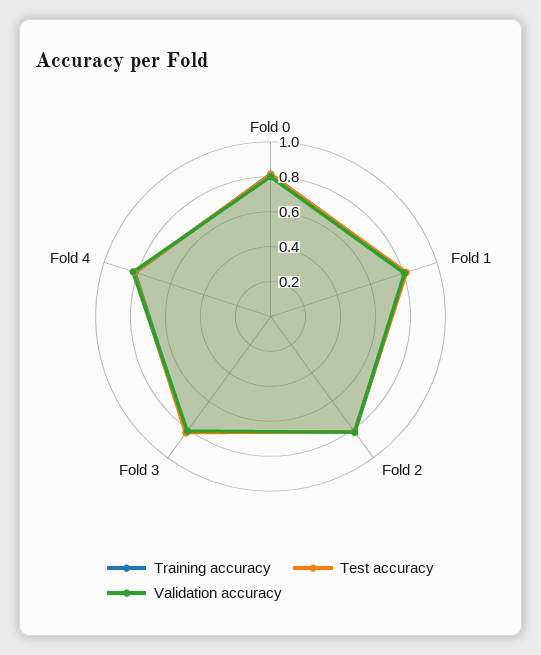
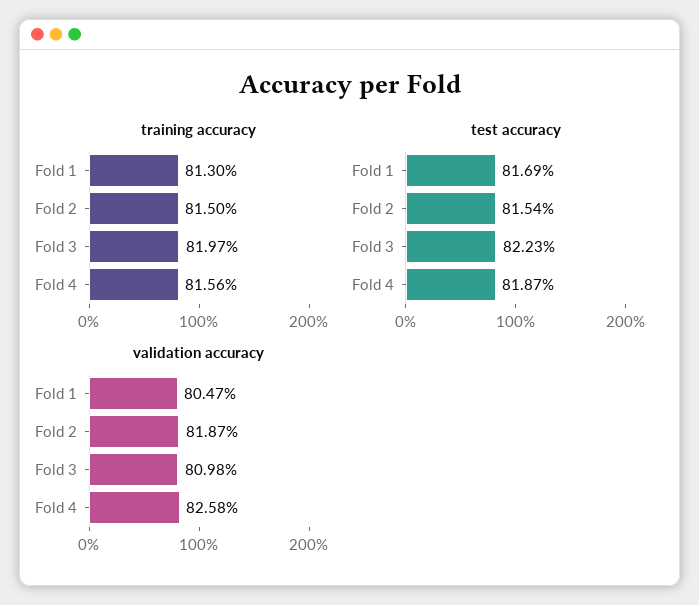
Training accuracy, Fold 0: 0.8 -> none
Test accuracy, Fold 0: 0.8 -> none
Validation accuracy, Fold 0: 0.8 -> none

